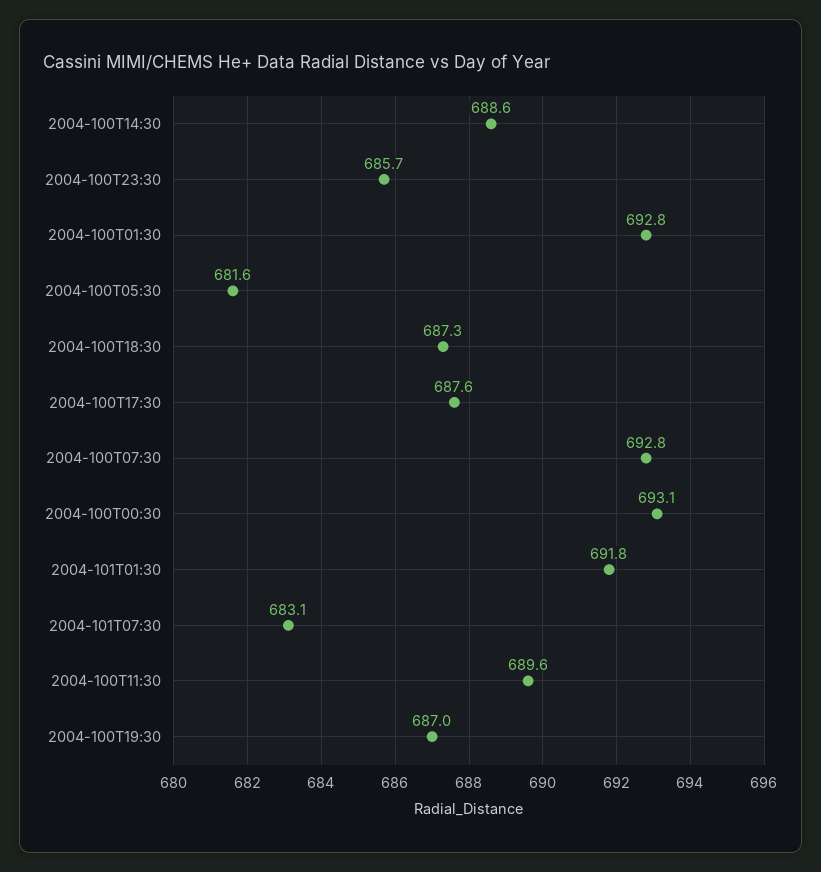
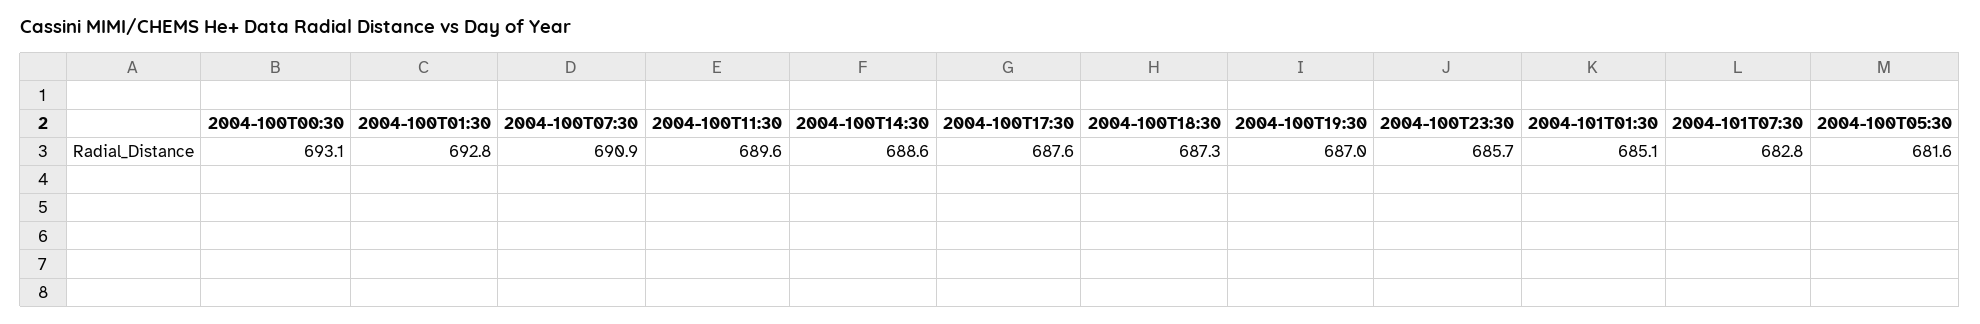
2004-100T07:30: 692.8 -> 690.9
2004-101T01:30: 691.8 -> 685.1
2004-101T07:30: 683.1 -> 682.8

